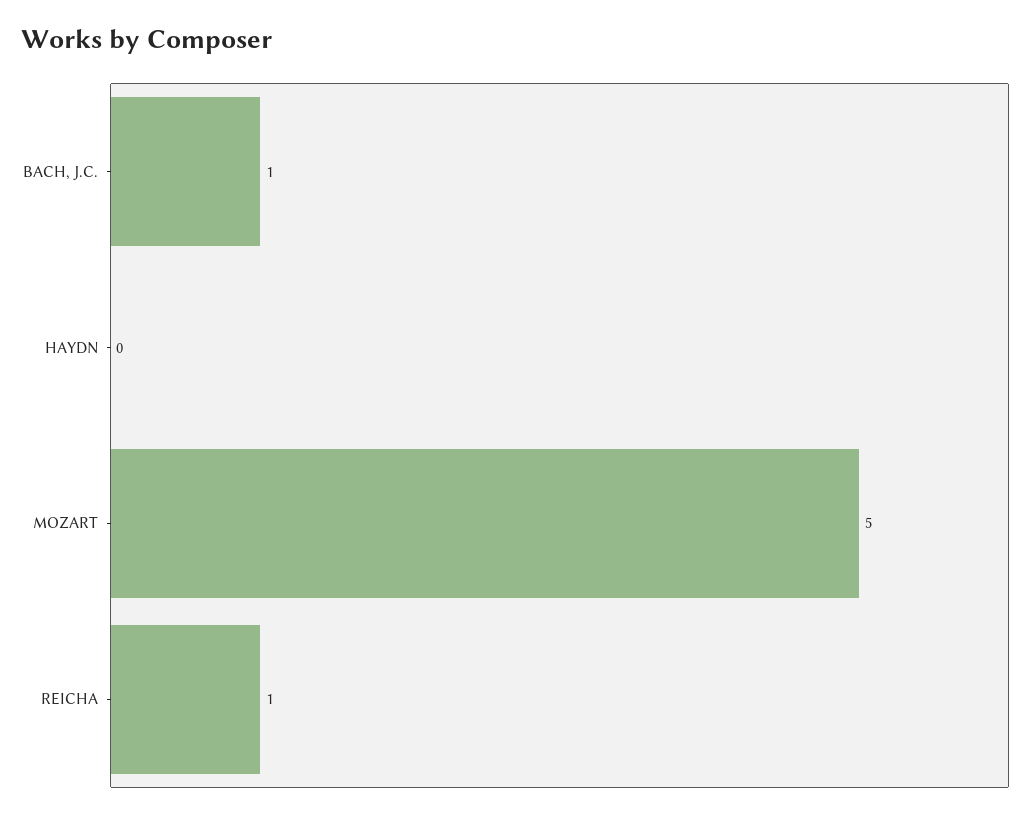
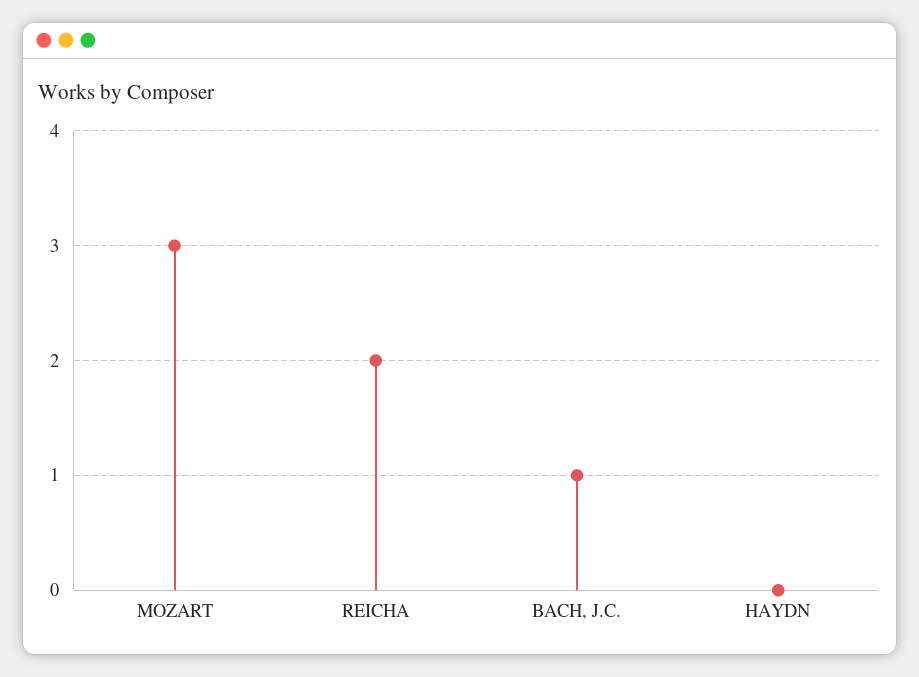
MOZART: 5 -> 3
REICHA: 1 -> 2

